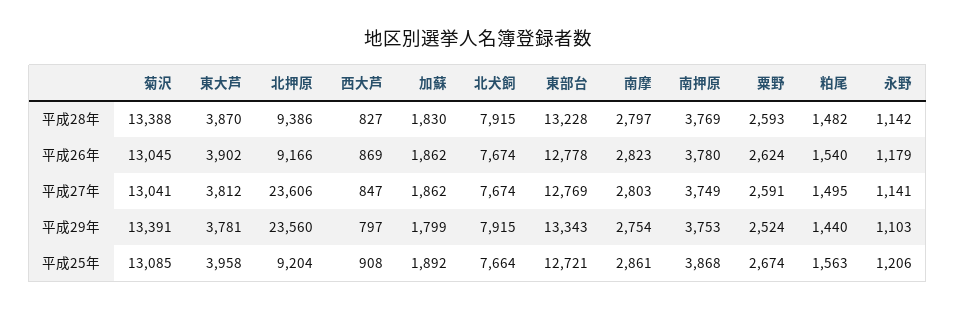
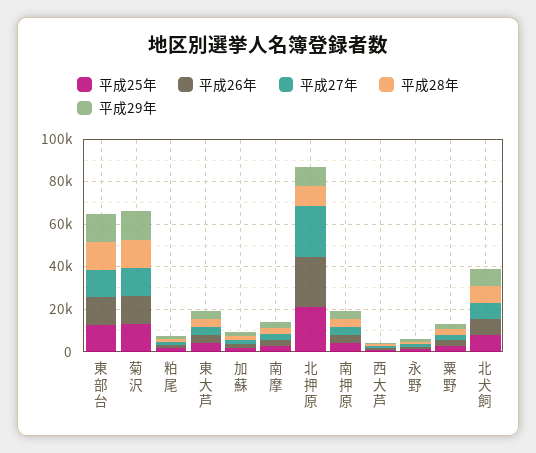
平成26年, 北押原: 9166 -> 25000
平成29年, 北押原: 23560 -> 10000
平成25年, 北押原: 9204 -> 20000

